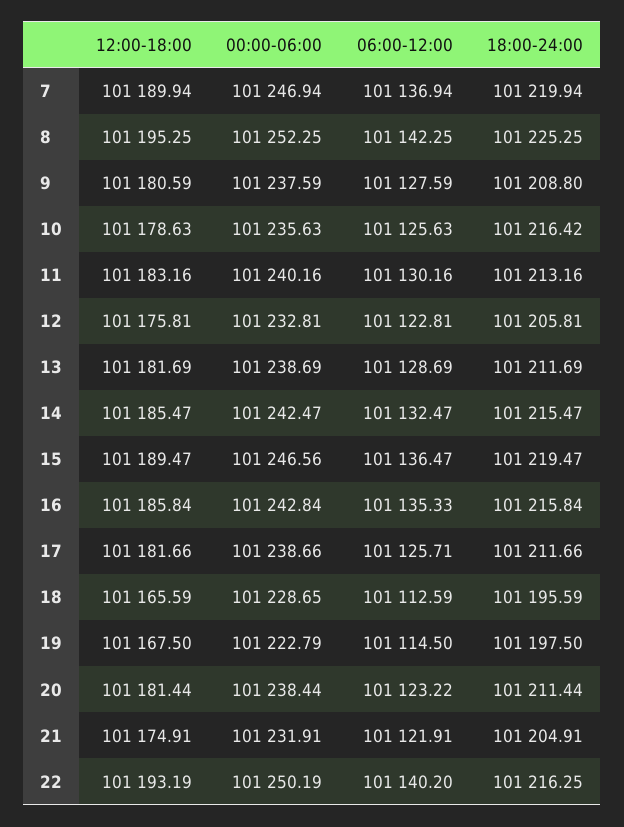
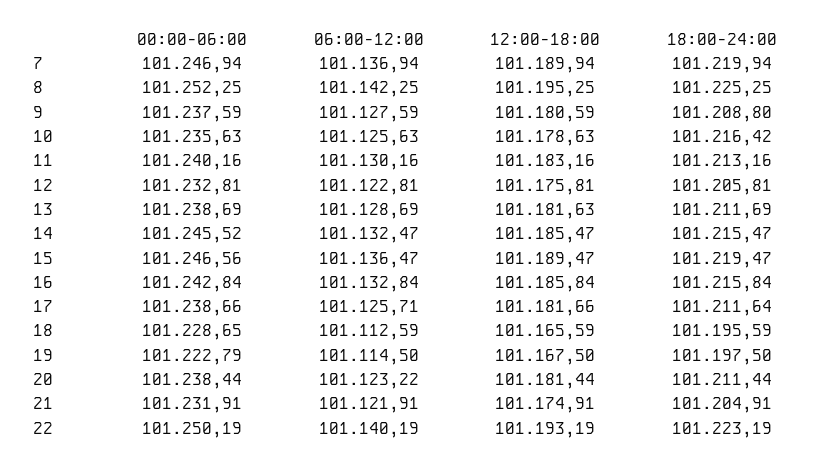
12:00-18:00, 13: 101181.69 -> 101181.63
00:00-06:00, 14: 101242.47 -> 101245.52
06:00-12:00, 16: 101135.33 -> 101132.84
18:00-24:00, 17: 101211.66 -> 101211.64
06:00-12:00, 22: 101140.2 -> 101140.19
18:00-24:00, 22: 101216.25 -> 101223.19

